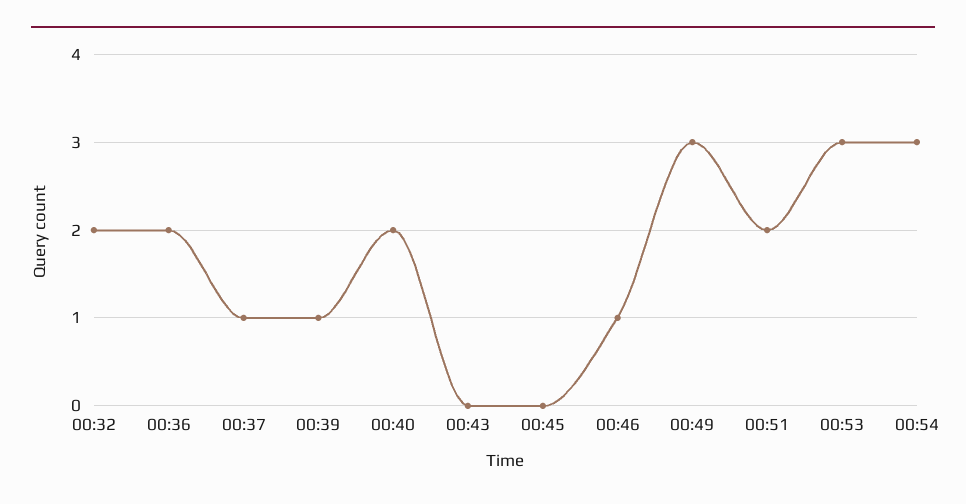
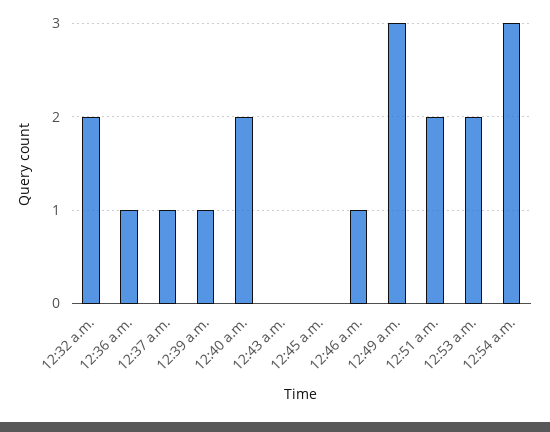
00:36: 2 -> 1
00:53: 3 -> 2

